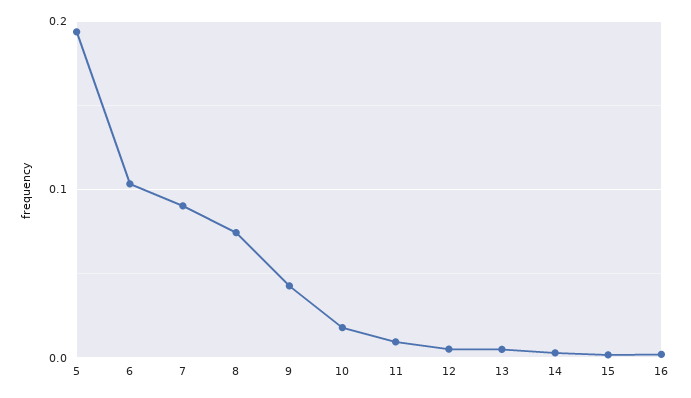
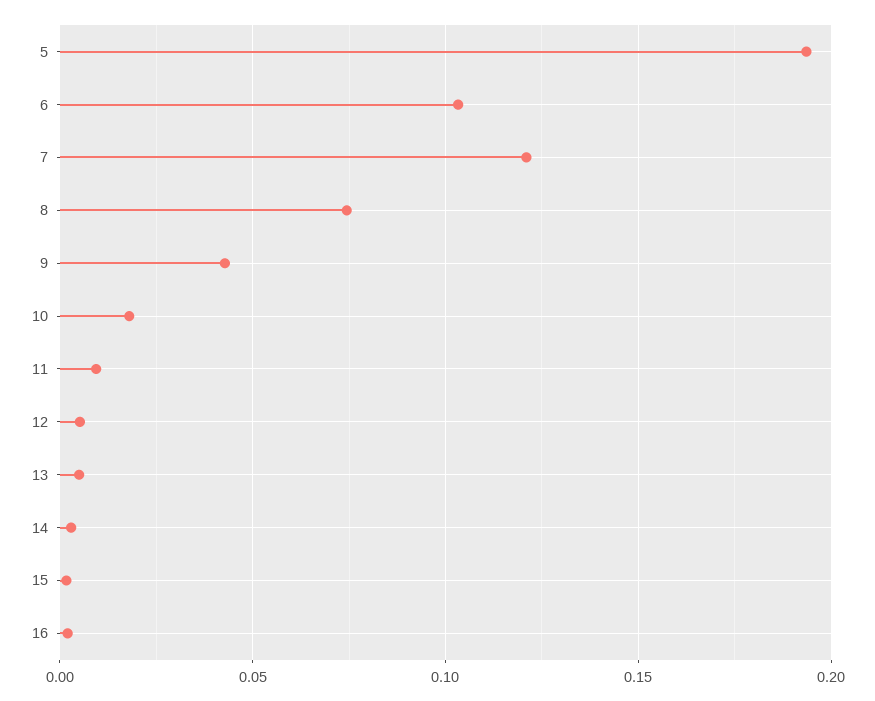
7: 0.09 -> 0.12

